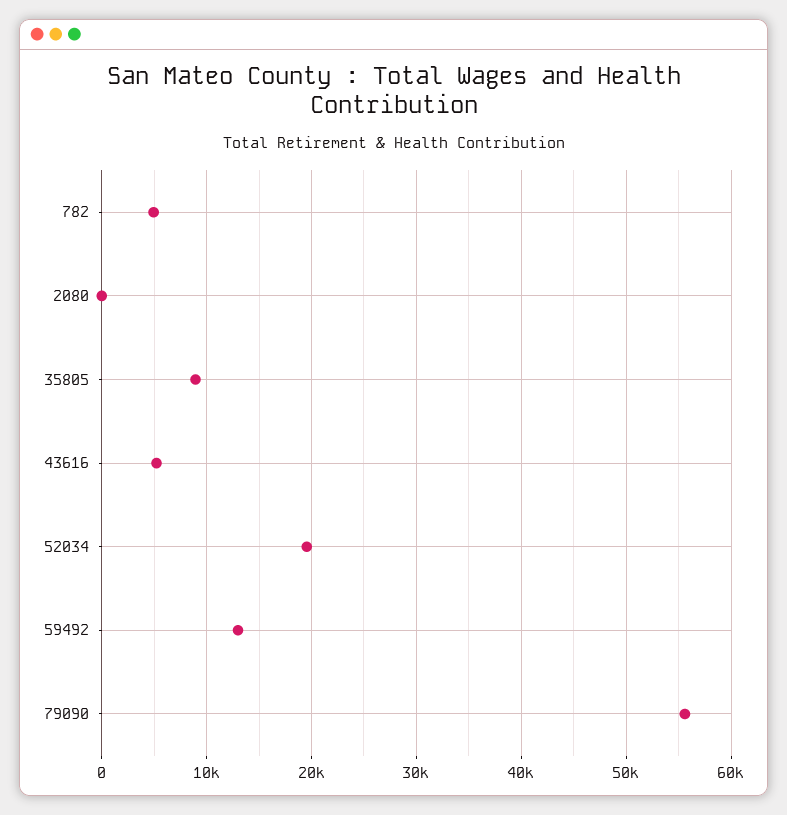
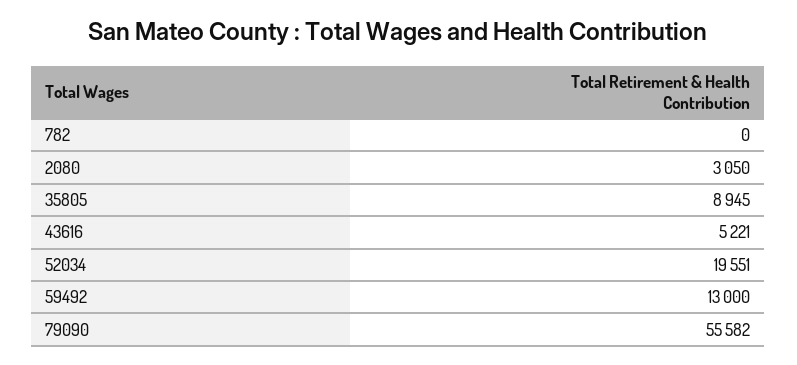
782: 5000 -> 0
2080: 0 -> 3050

